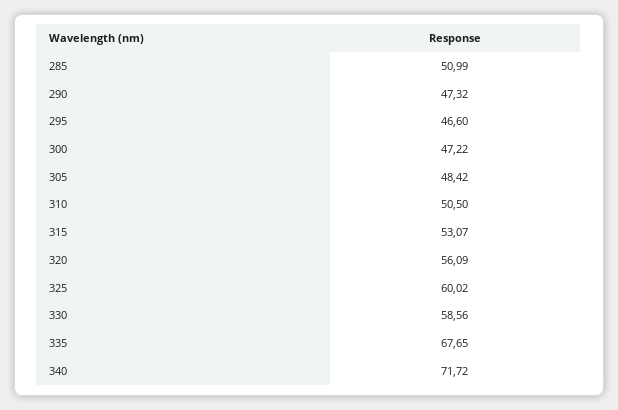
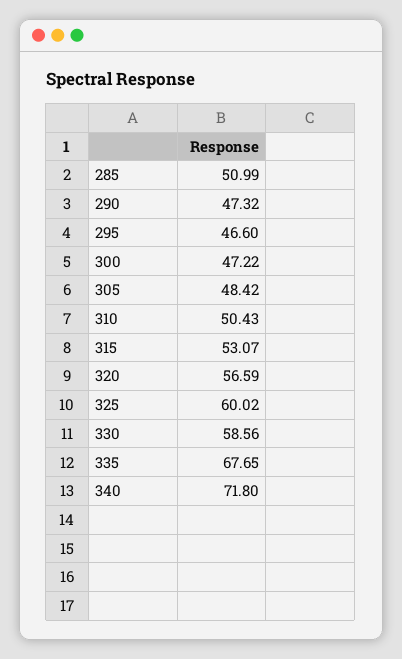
310: 50.5 -> 50.43
320: 56.09 -> 56.59
340: 71.72 -> 71.8

